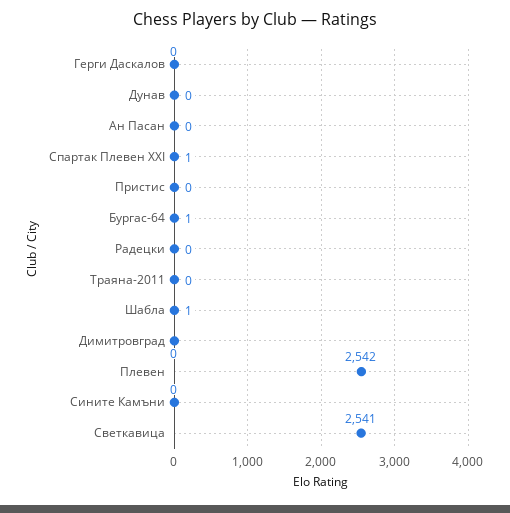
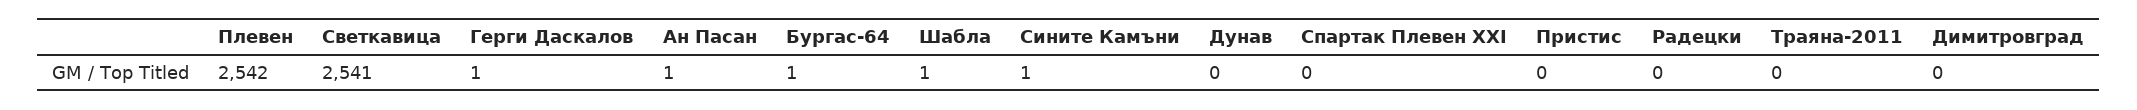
Герги Даскалов: 0 -> 1
Ан Пасан: 0 -> 1
Спартак Плевен XXI: 1 -> 0
Сините Камъни: 0 -> 1

